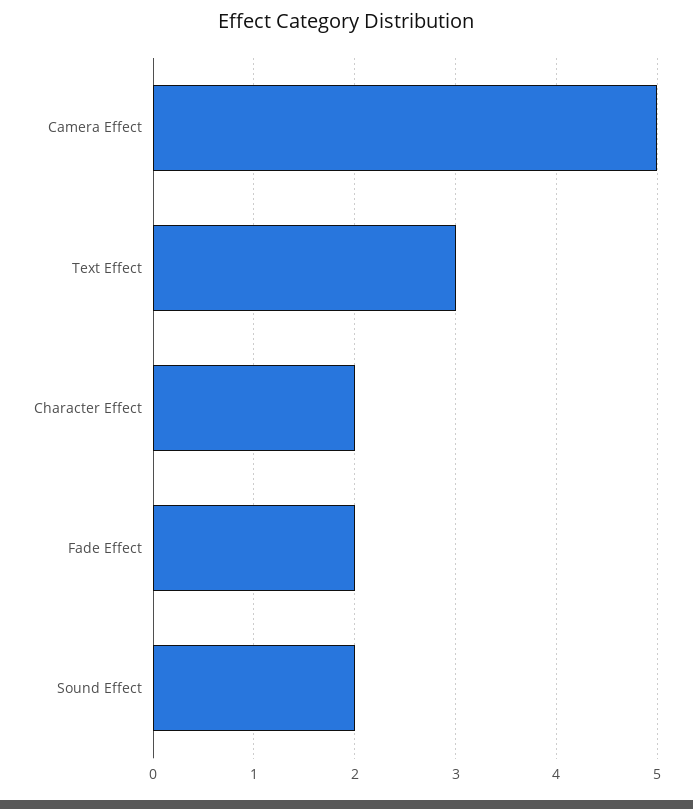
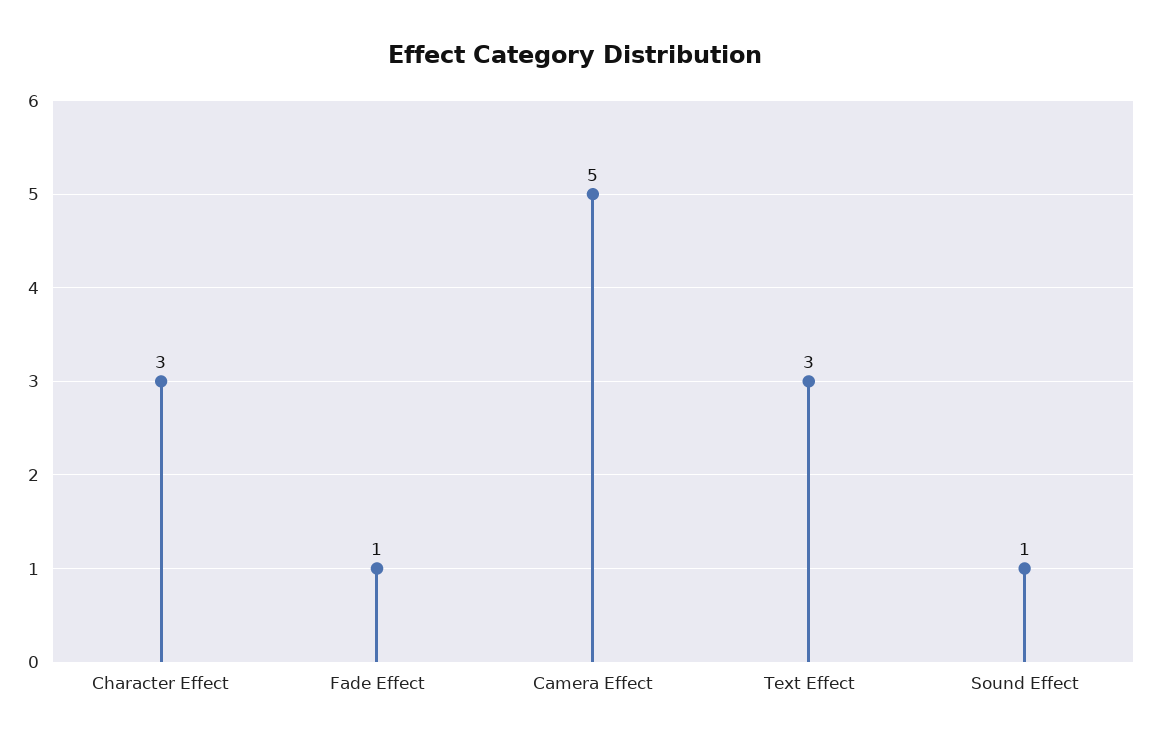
Character Effect: 2 -> 3
Fade Effect: 2 -> 1
Sound Effect: 2 -> 1

